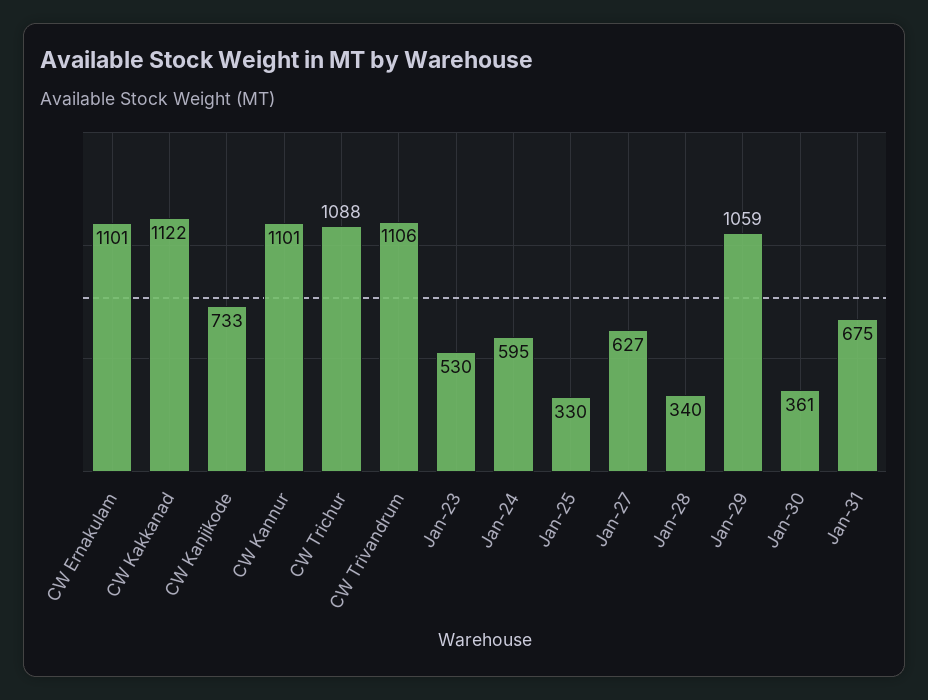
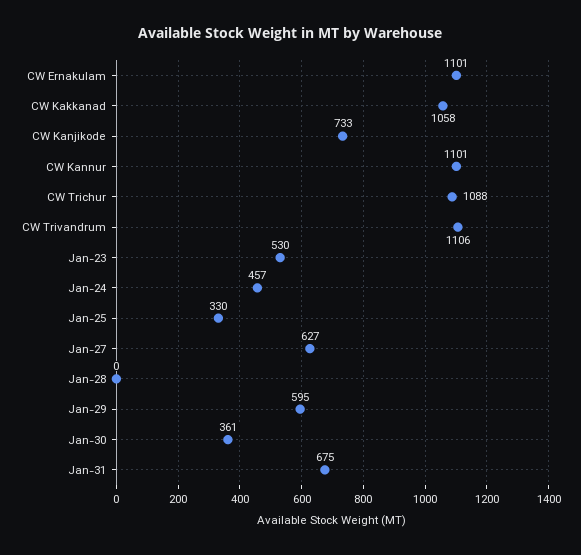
CW Kakkanad: 1122 -> 1058
Jan-24: 595 -> 457
Jan-28: 340 -> 0
Jan-29: 1059 -> 595

